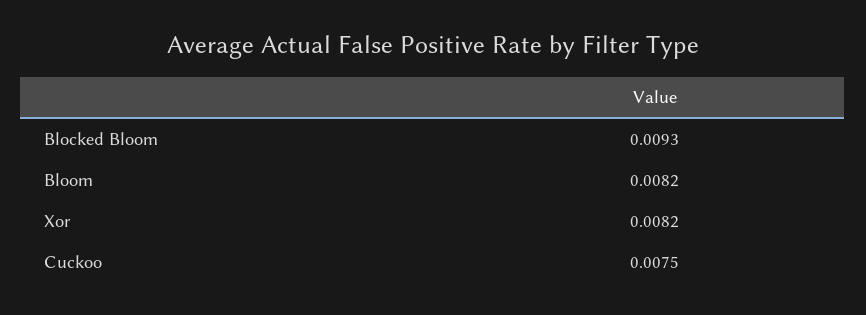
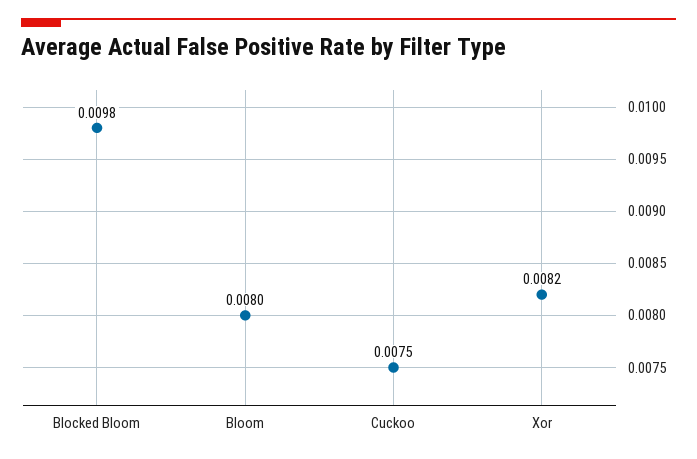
Blocked Bloom: 0.0093 -> 0.0098
Bloom: 0.0082 -> 0.008

